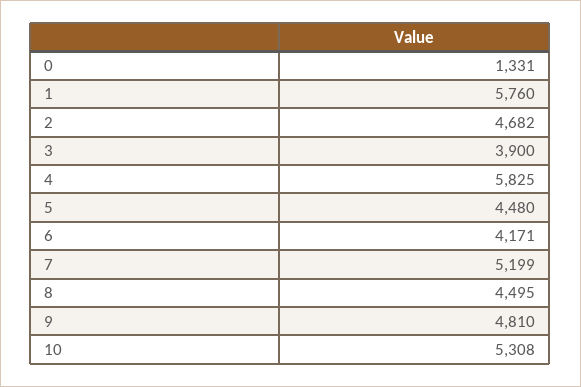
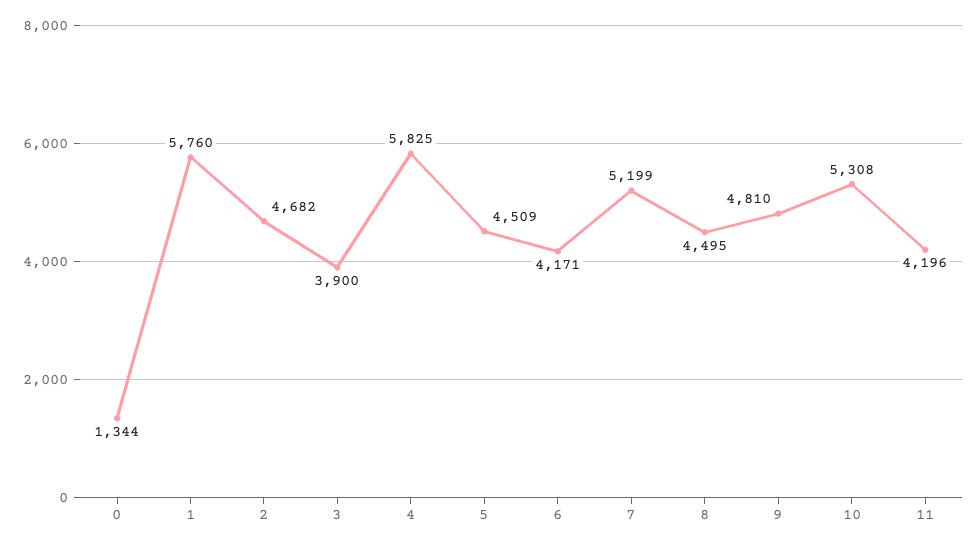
0: 1331 -> 1344
5: 4480 -> 4509
11: none -> 4196

